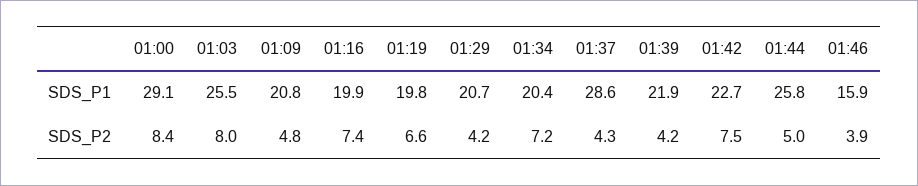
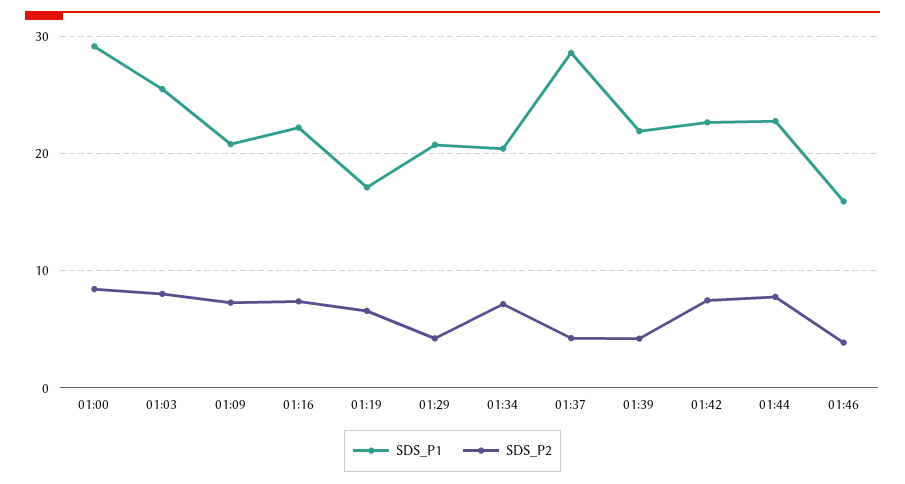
SDS_P1, 01:16: 19.9 -> 22
SDS_P1, 01:19: 19.8 -> 17
SDS_P1, 01:44: 25.8 -> 23
SDS_P2, 01:09: 4.8 -> 7
SDS_P2, 01:44: 5 -> 8

